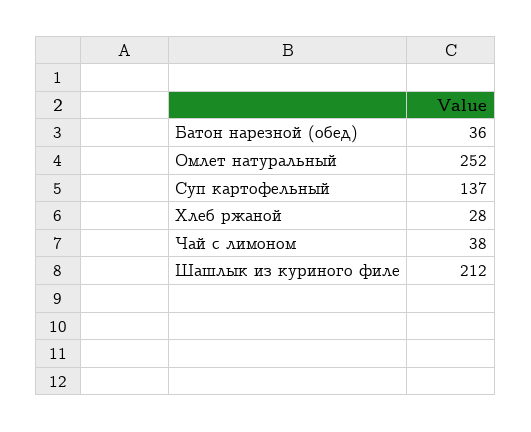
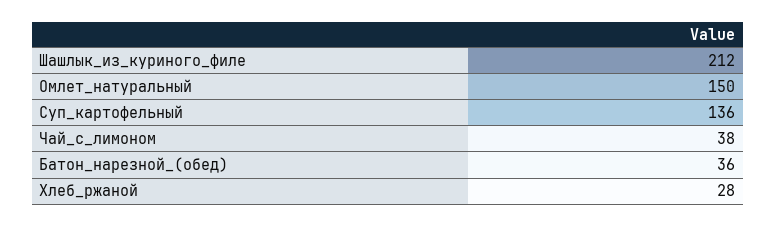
Омлет натуральный: 252 -> 150
Суп картофельный: 137 -> 136

